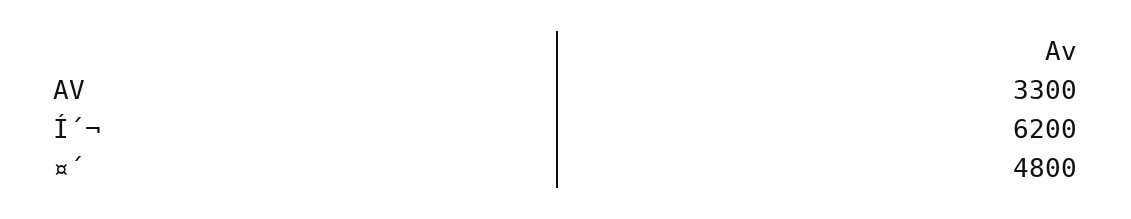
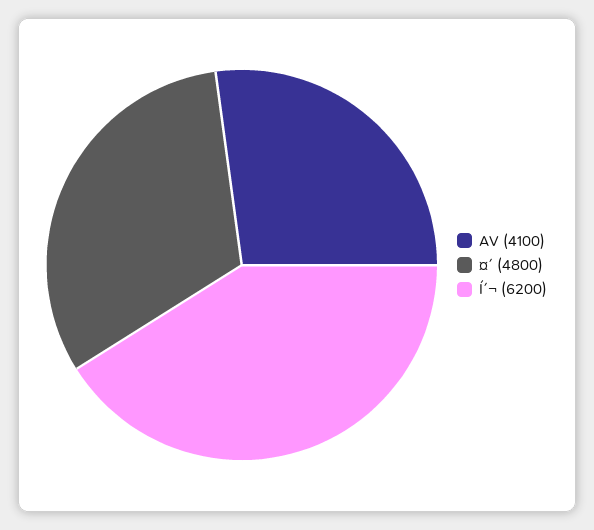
AV: 3300 -> 4100

